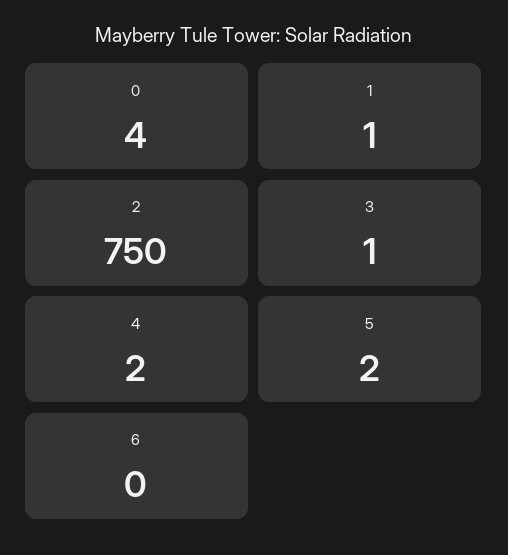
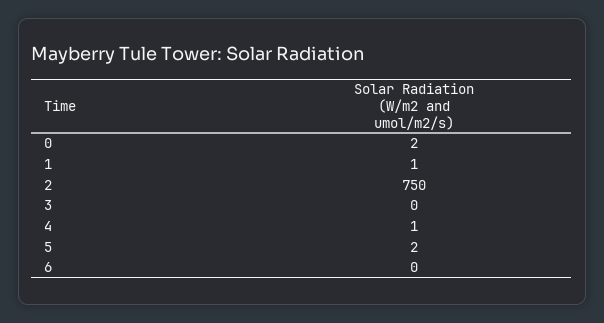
0: 4 -> 2
3: 1 -> 0
4: 2 -> 1

